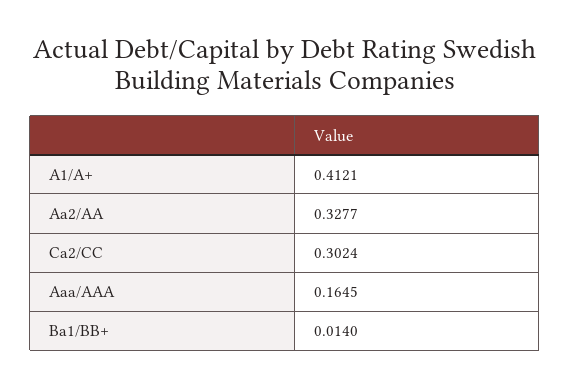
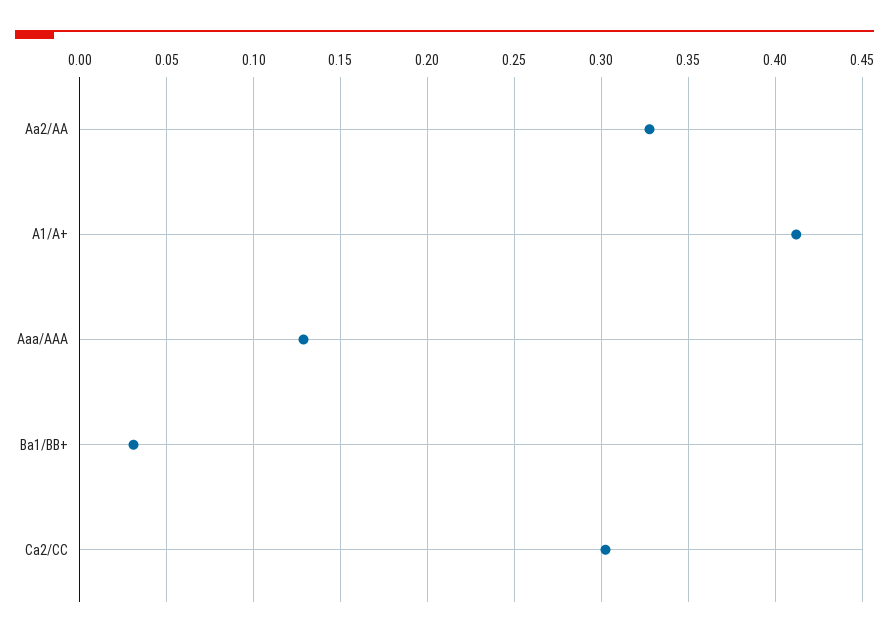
Aaa/AAA: 0.1645 -> 0.13
Ba1/BB+: 0.014 -> 0.03

